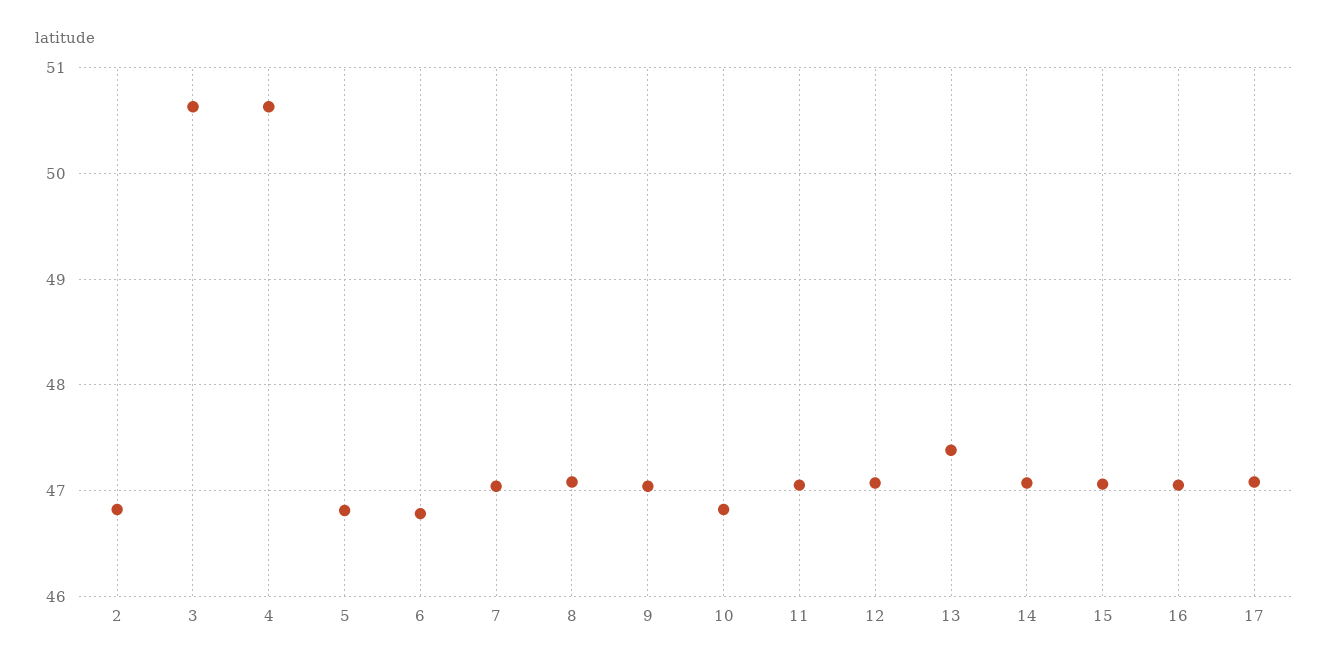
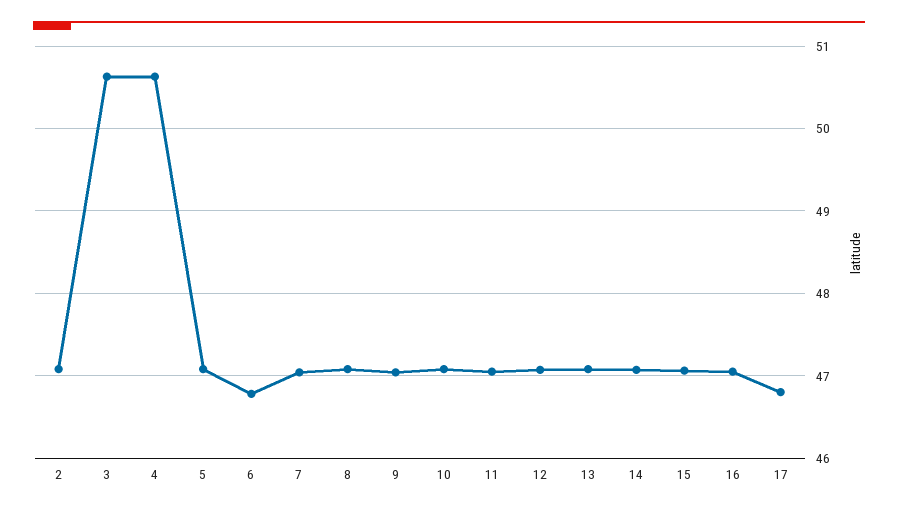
2: 46.8 -> 47.1
5: 46.8 -> 47.1
10: 46.8 -> 47.1
13: 47.4 -> 47.1
17: 47.1 -> 46.8

